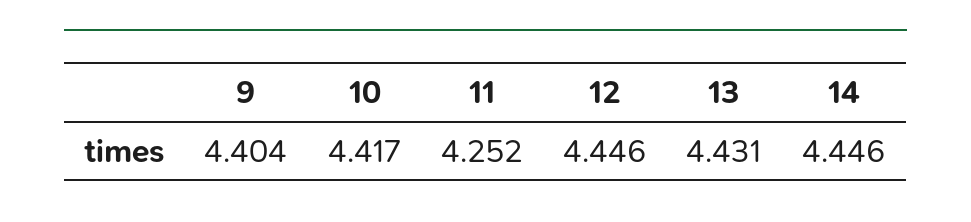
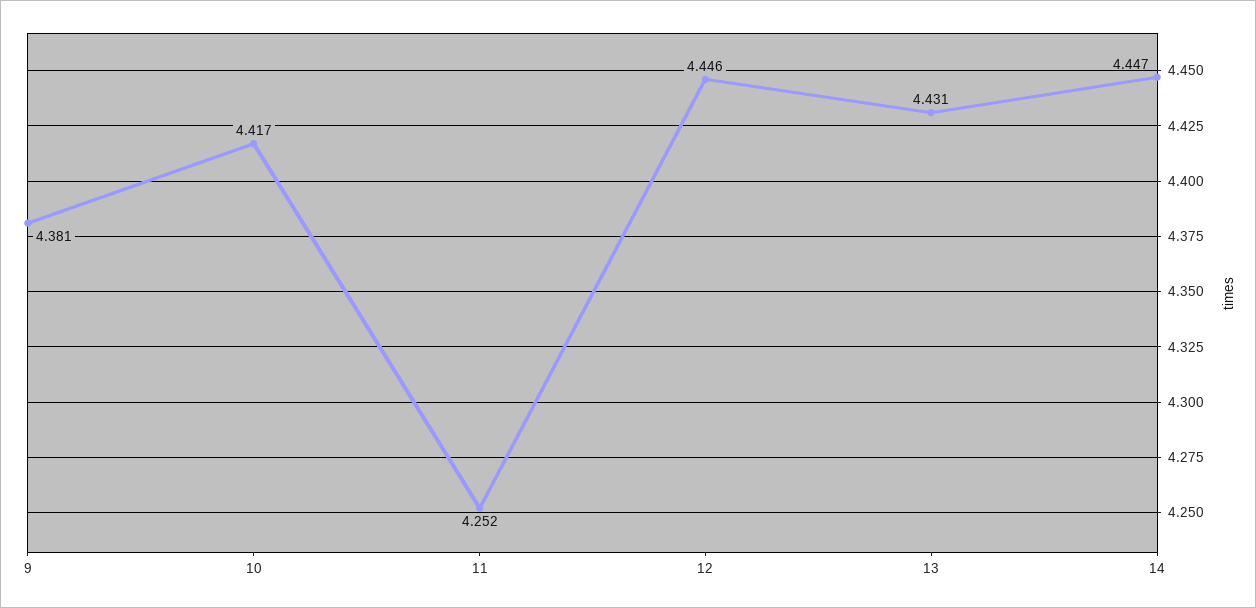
9: 4.404 -> 4.381
14: 4.446 -> 4.447

